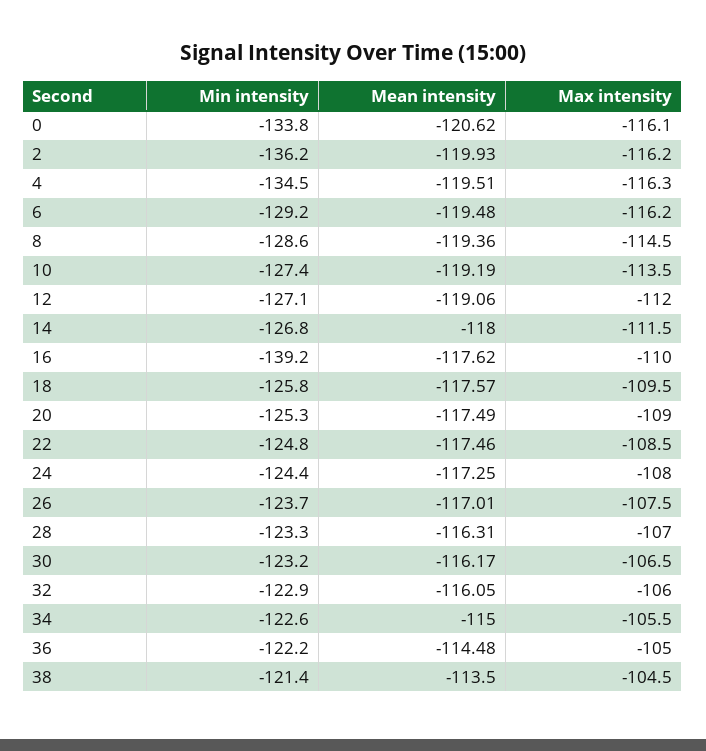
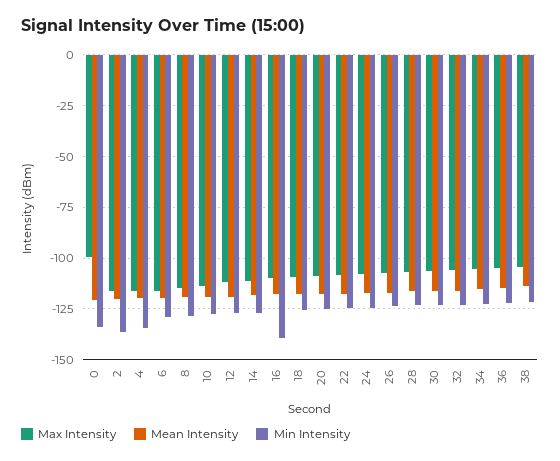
Max intensity, 0: -116.1 -> -100

